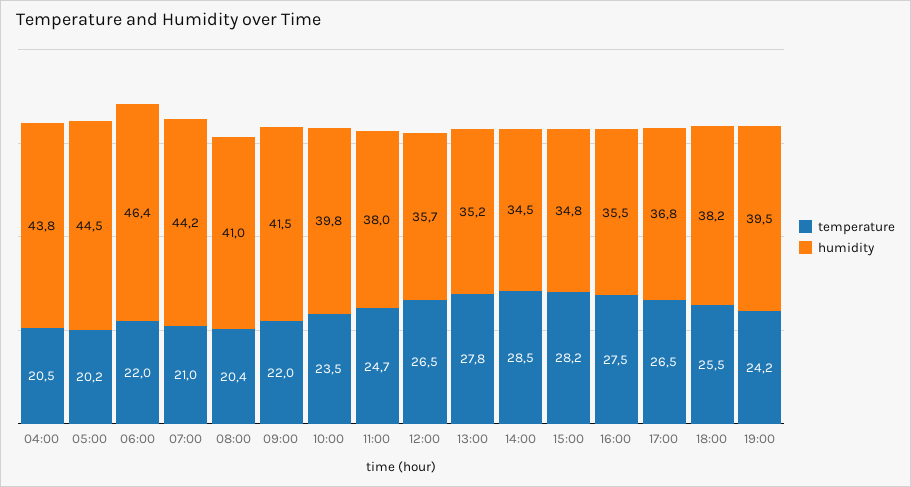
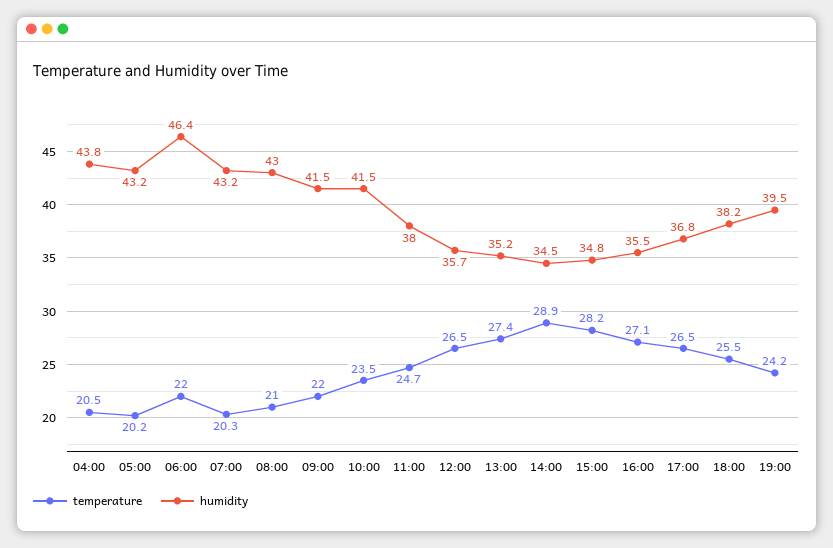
humidity, 05:00: 44.5 -> 43.2
temperature, 07:00: 21 -> 20.3
humidity, 07:00: 44.2 -> 43.2
temperature, 08:00: 20.4 -> 21
humidity, 08:00: 41 -> 43
humidity, 10:00: 39.8 -> 41.5
temperature, 13:00: 27.8 -> 27.4
temperature, 14:00: 28.5 -> 28.9
temperature, 16:00: 27.5 -> 27.1

